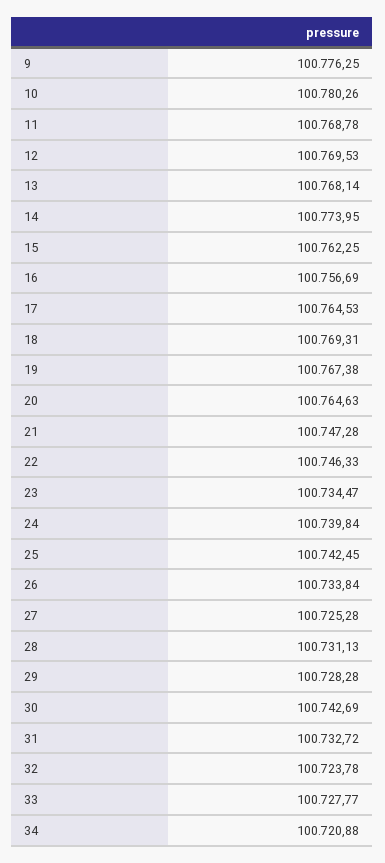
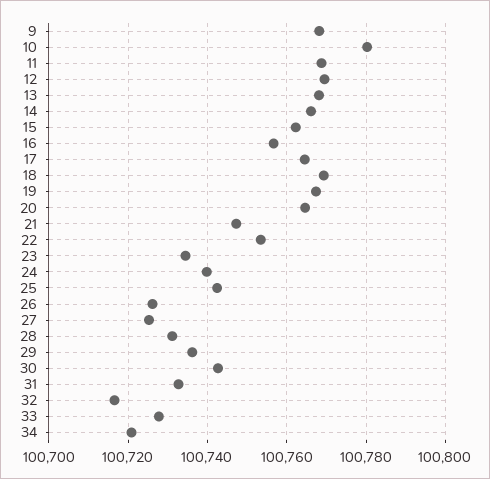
9: 100776.25 -> 100768
14: 100773.95 -> 100766
22: 100746.33 -> 100754
26: 100733.84 -> 100726
29: 100728.28 -> 100736
32: 100723.78 -> 100716

